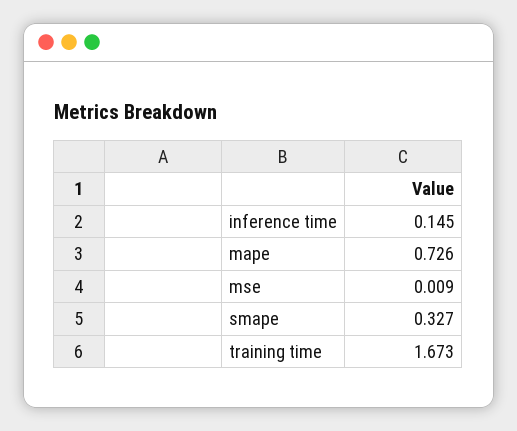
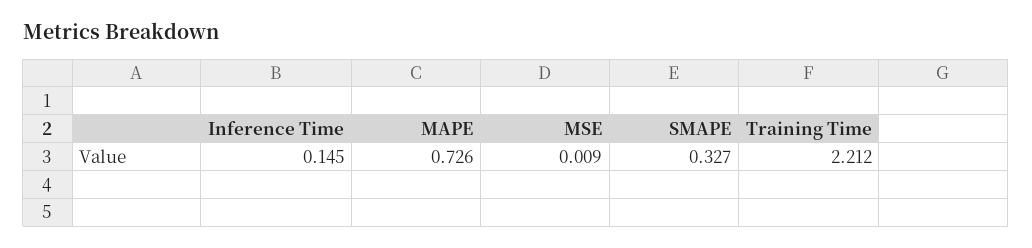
training time: 1.673 -> 2.212

